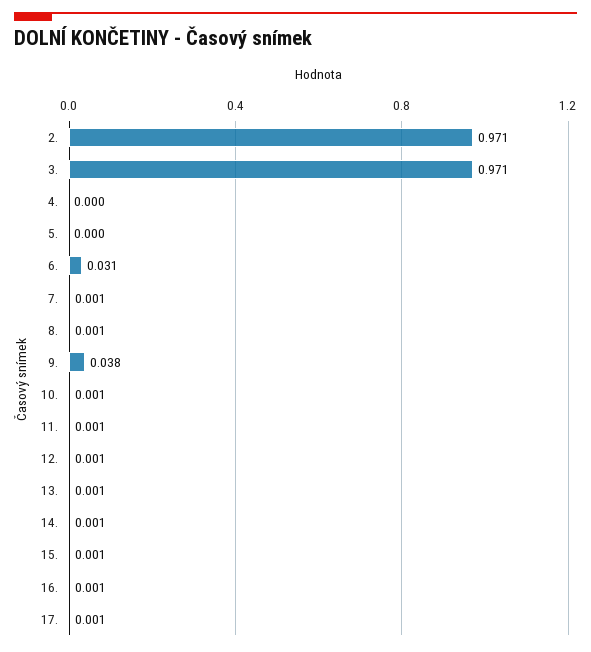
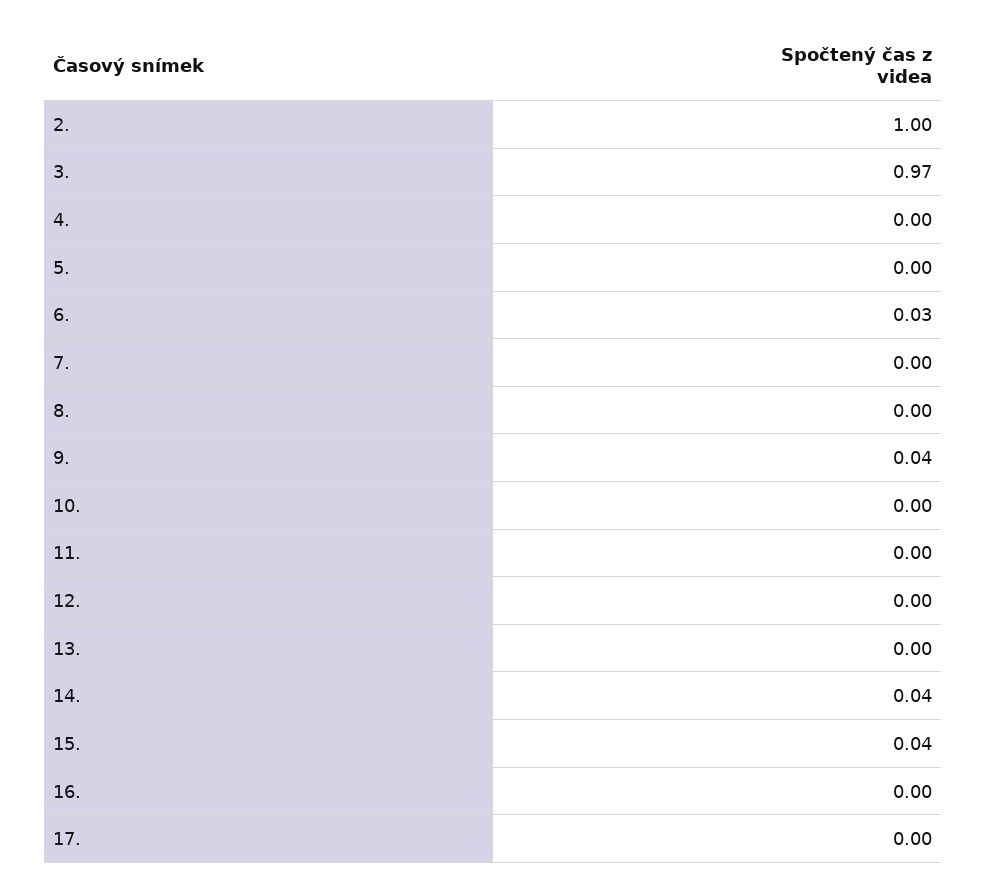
2.: 0.971 -> 1
14.: 0.001 -> 0.04
15.: 0.001 -> 0.04

